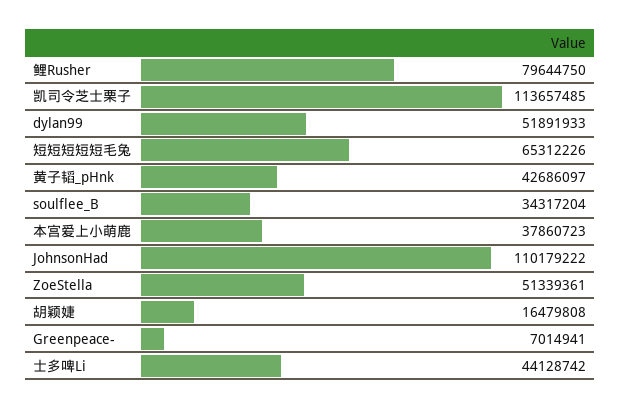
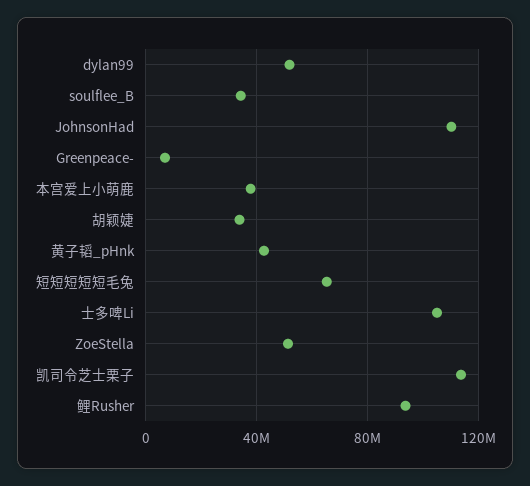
鲤Rusher: 79644750 -> 95000000
胡颖婕: 16479808 -> 35000000
士多啤Li: 44128742 -> 105000000

